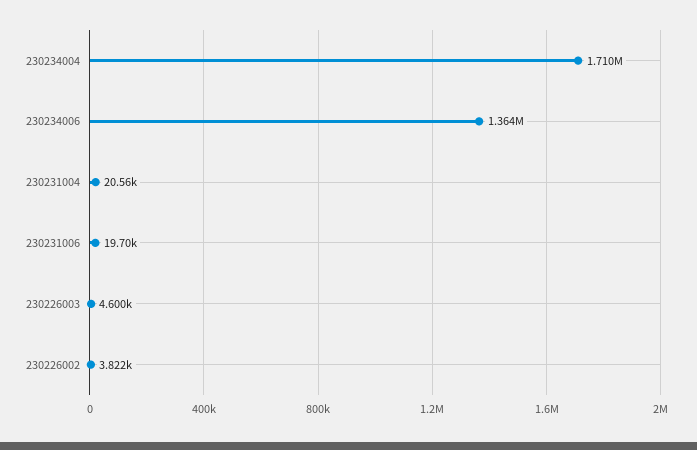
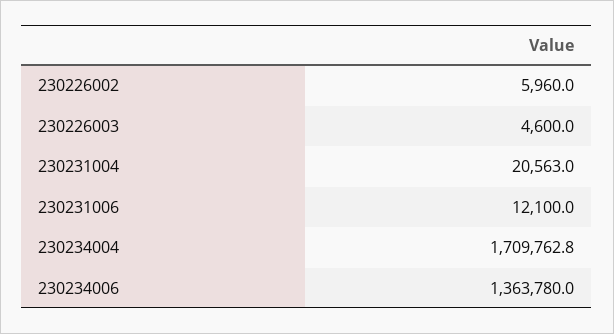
230231006: 19700 -> 12100
230226002: 3822 -> 5960

